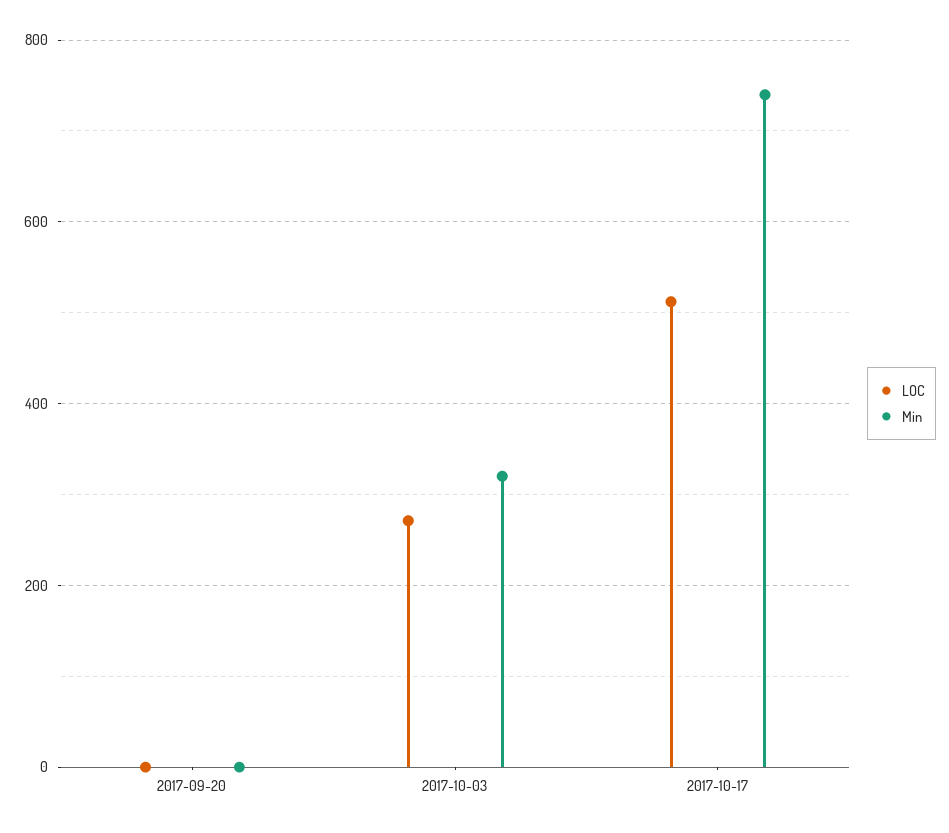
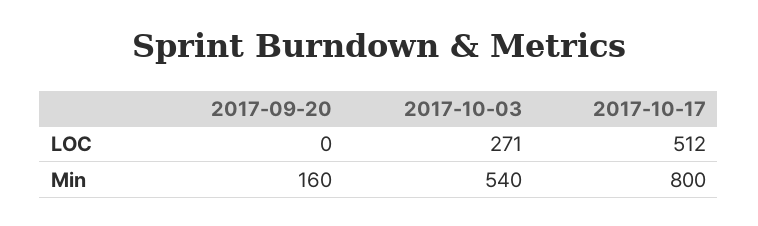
Min, 2017-09-20: 0 -> 160
Min, 2017-10-03: 320 -> 540
Min, 2017-10-17: 740 -> 800

